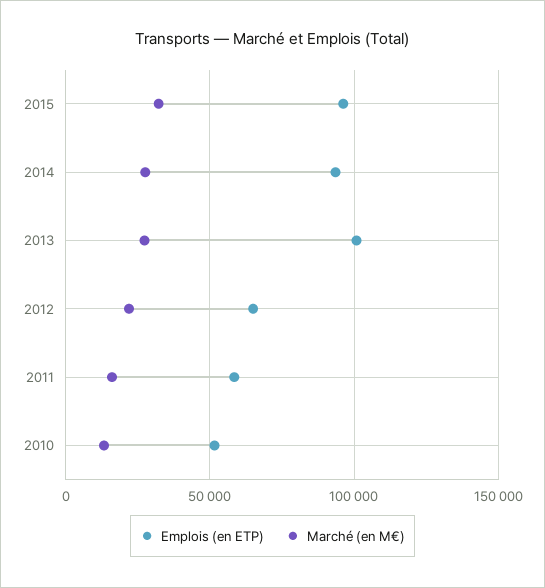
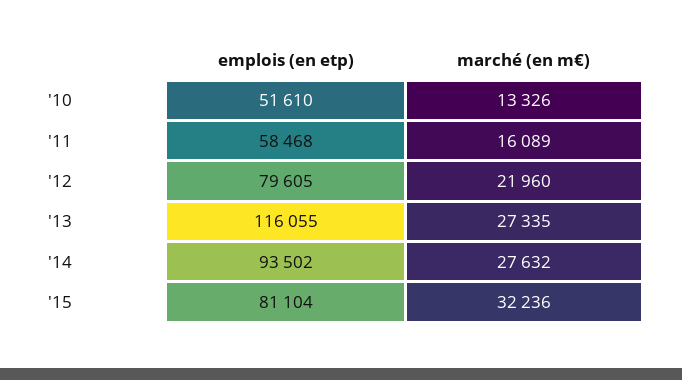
Emplois (en ETP), 2015: 95000 -> 81104
Emplois (en ETP), 2013: 100000 -> 116055
Emplois (en ETP), 2012: 65000 -> 79605

